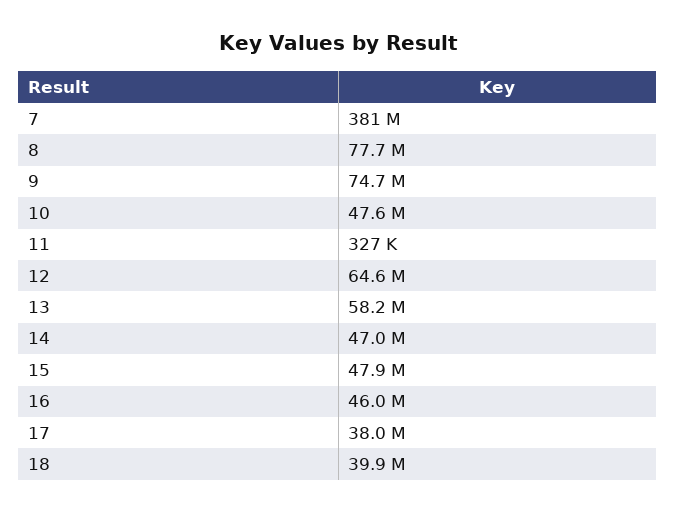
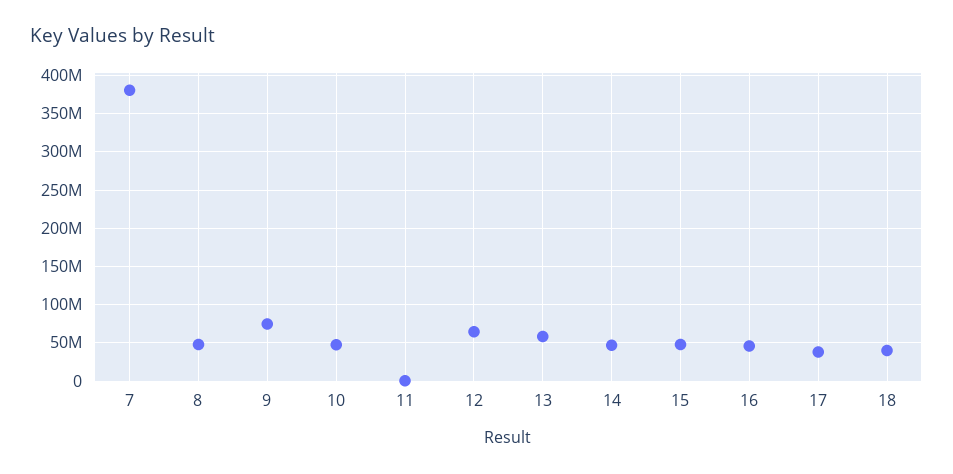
8: 77700000 -> 50000000

